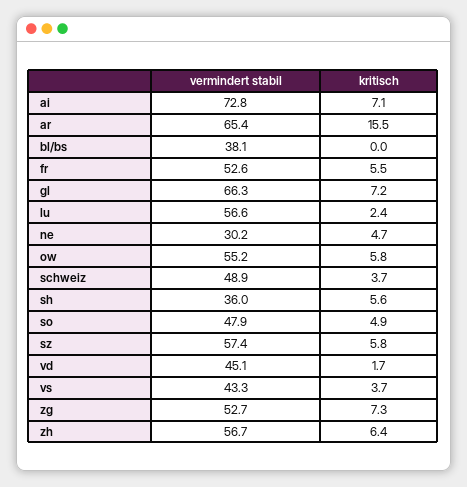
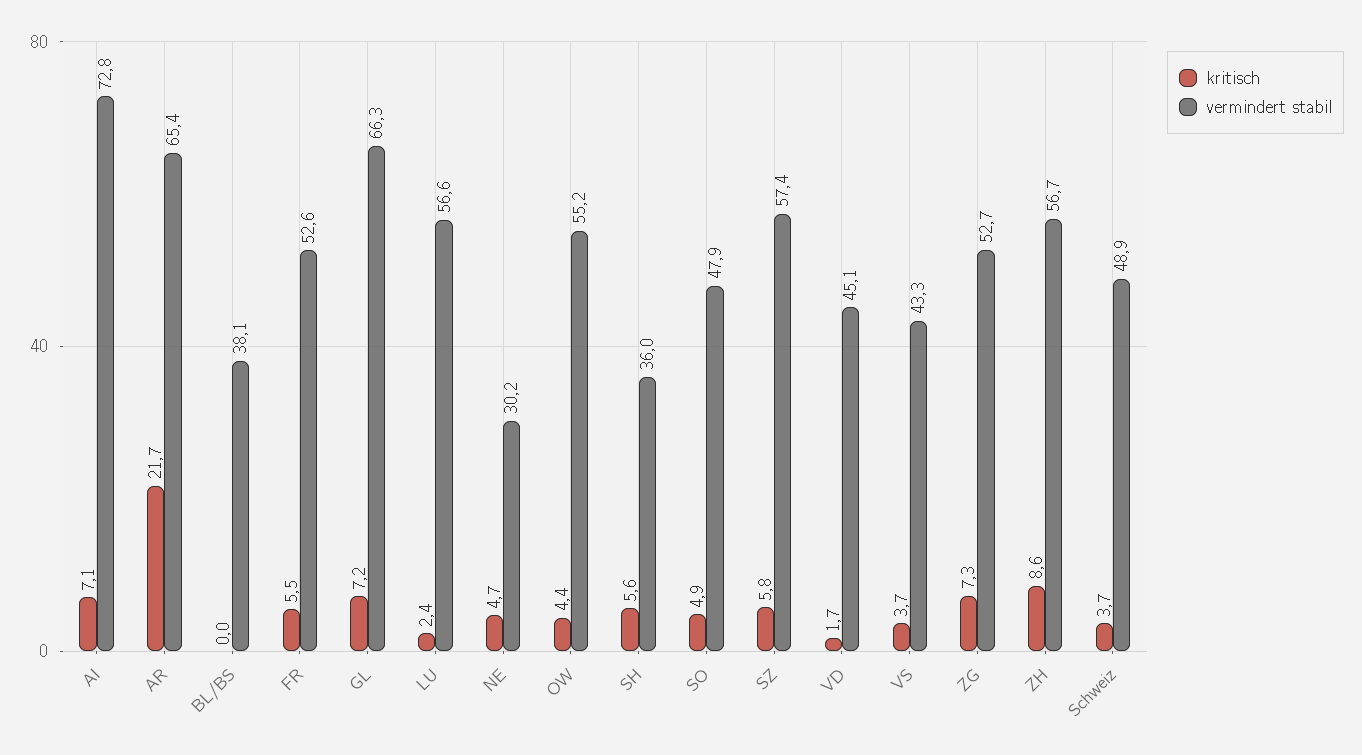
kritisch, ar: 15.5 -> 21.7
kritisch, ow: 5.8 -> 4.4
kritisch, zh: 6.4 -> 8.6

